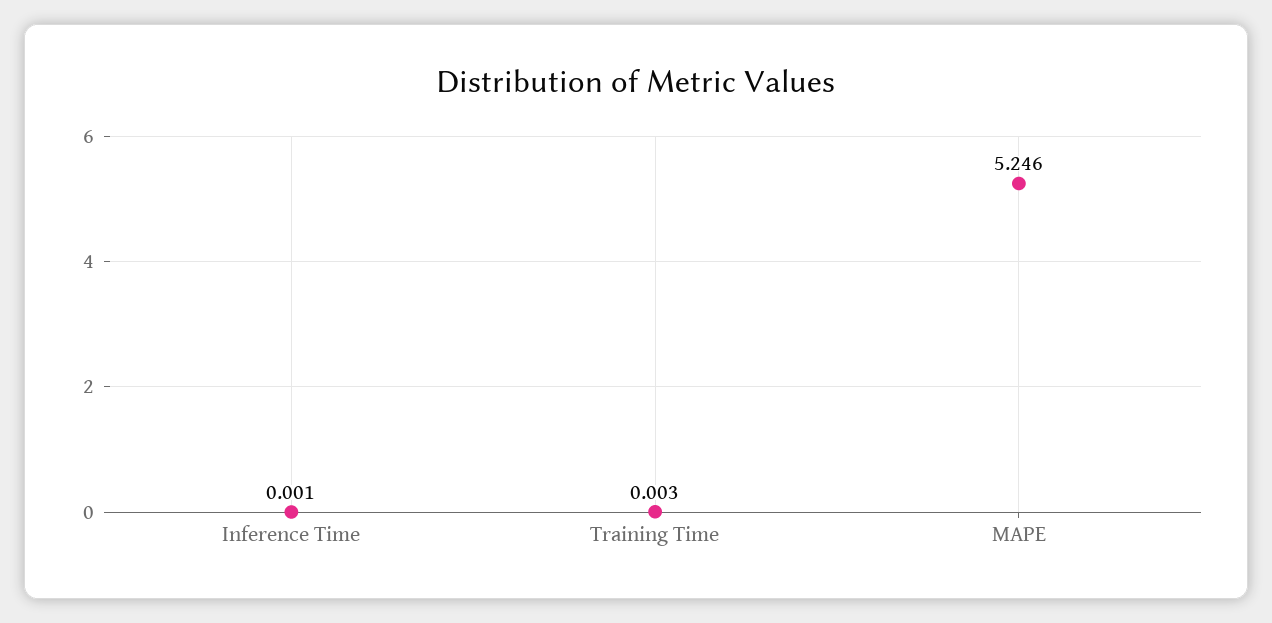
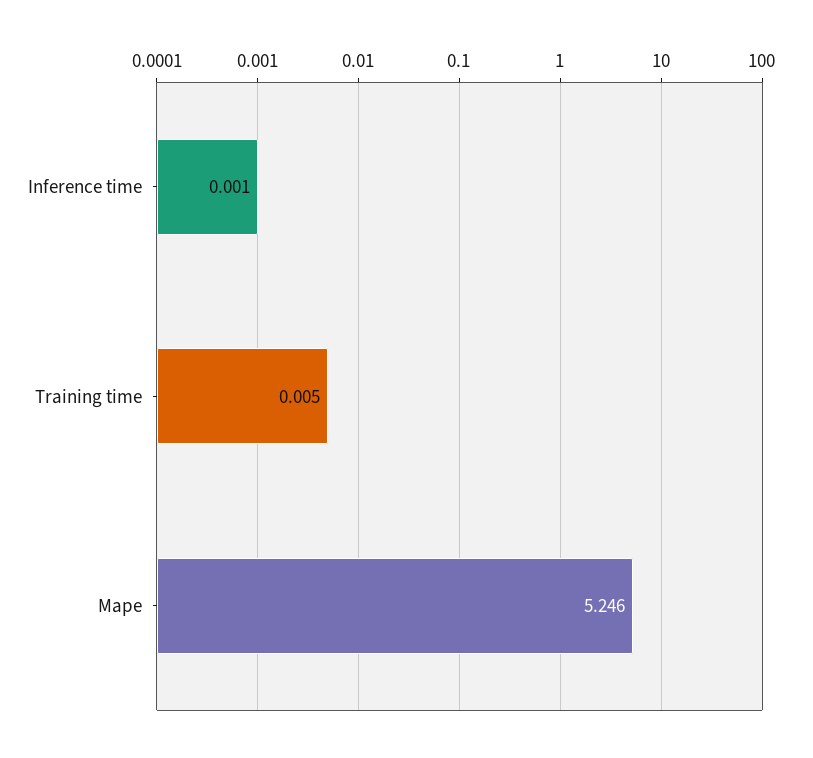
Training Time: 0.003 -> 0.005

